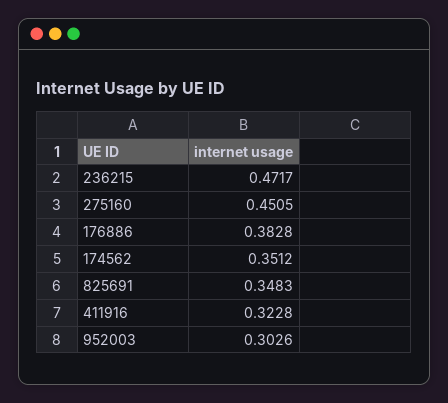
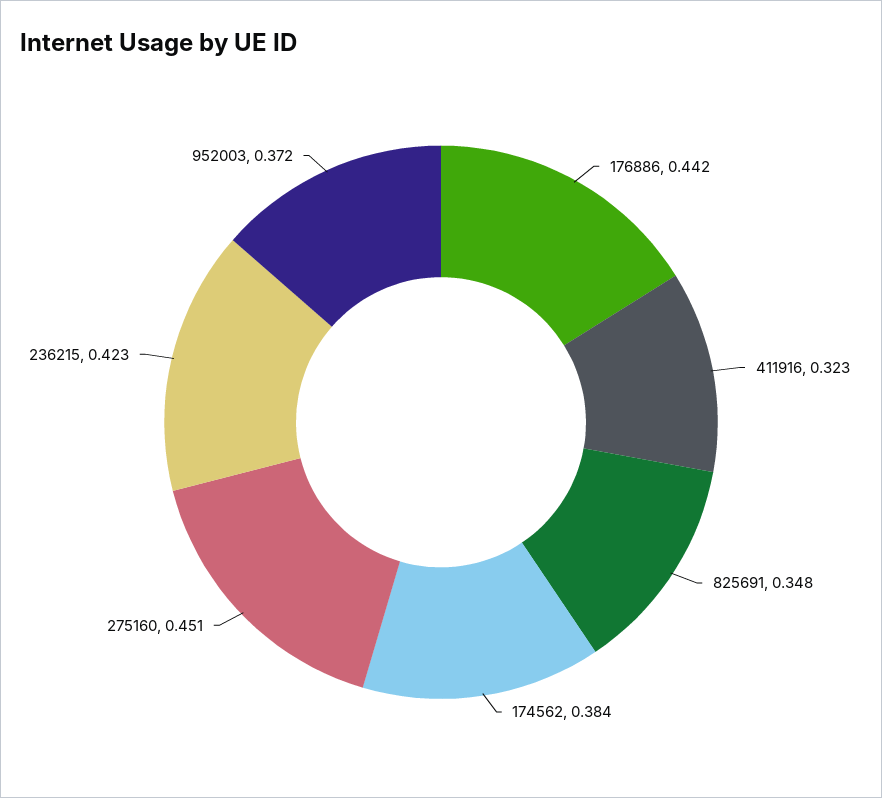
236215: 0.4717 -> 0.423
176886: 0.3828 -> 0.442
174562: 0.3512 -> 0.384
952003: 0.3026 -> 0.372

